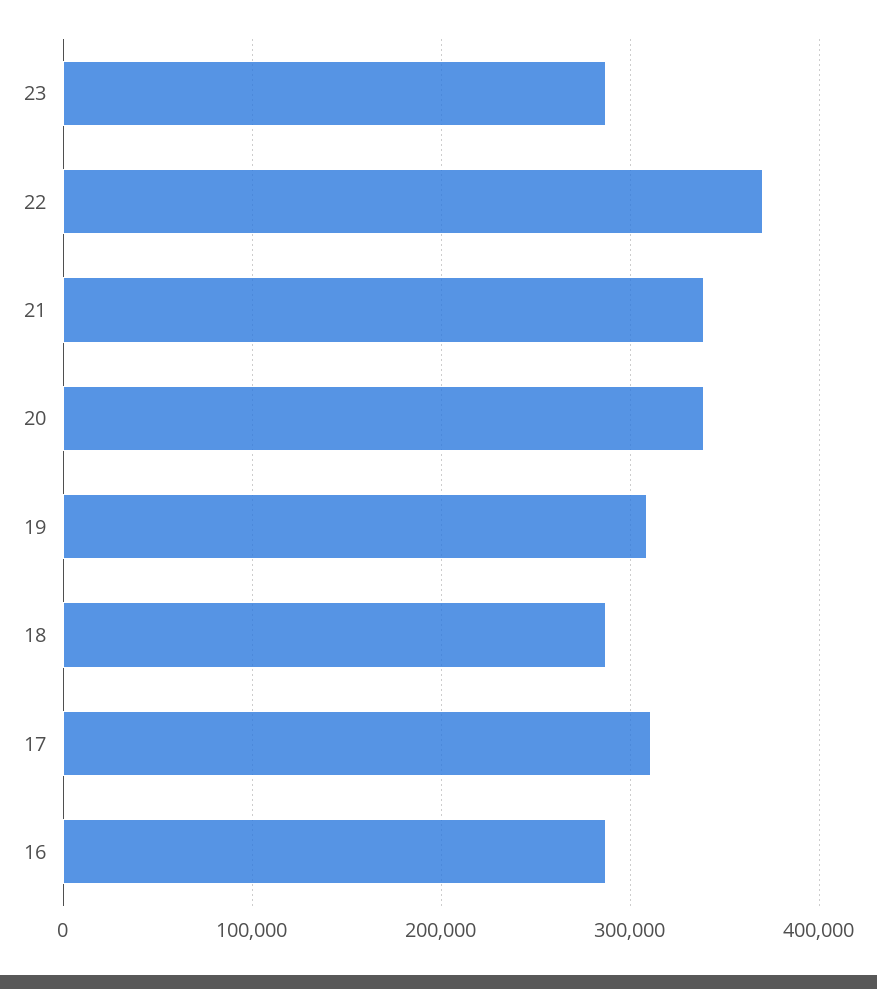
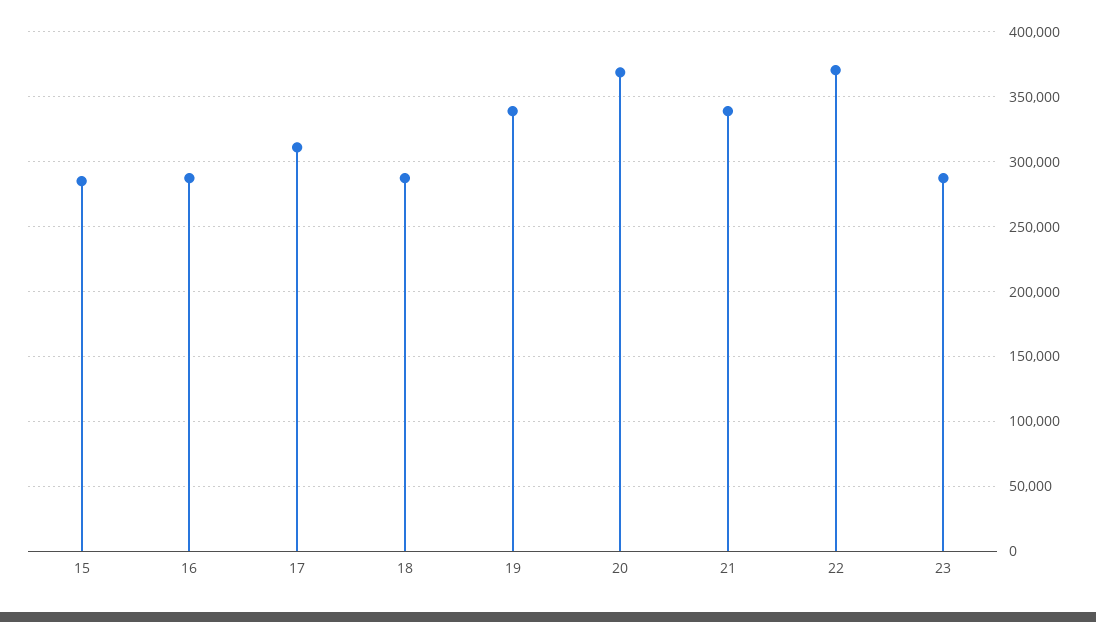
20: 340000 -> 370000
19: 310000 -> 340000
15: none -> 285000

